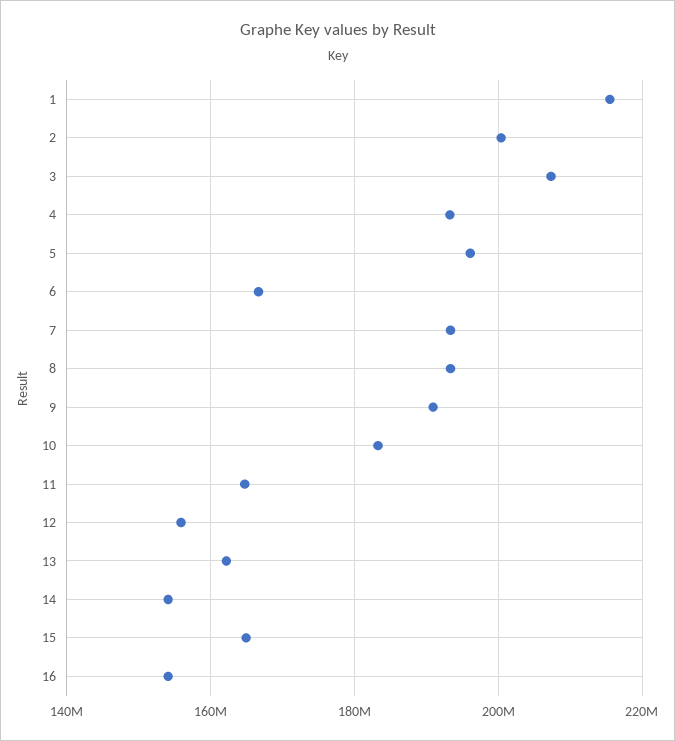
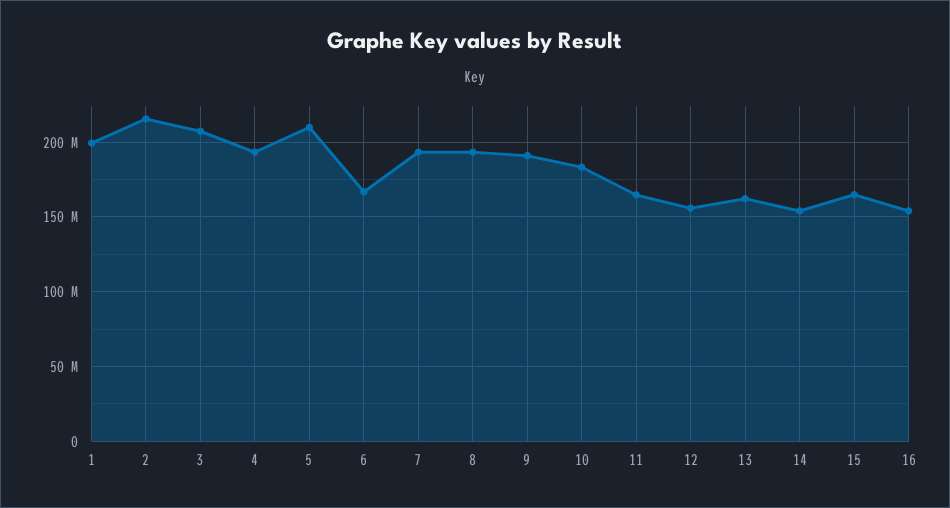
1: 216000000 -> 200000000
2: 200000000 -> 215000000
5: 196000000 -> 210000000

